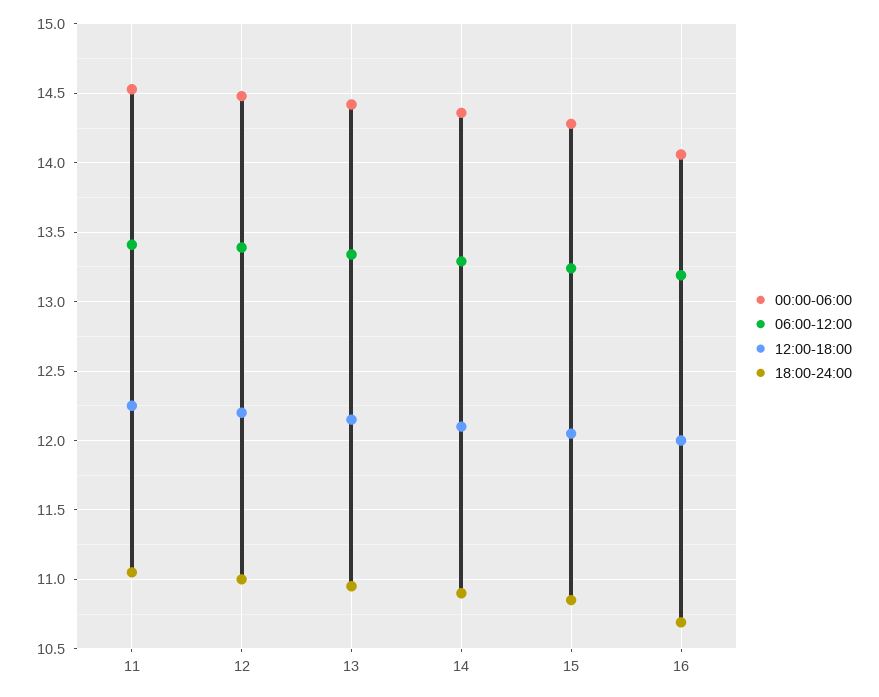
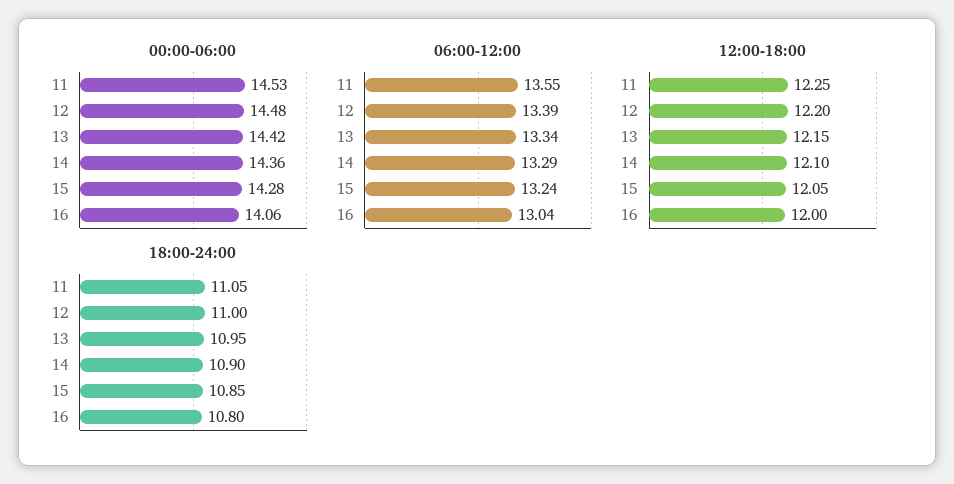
06:00-12:00, 11: 13.4 -> 13.55
06:00-12:00, 16: 13.2 -> 13.04
18:00-24:00, 16: 10.7 -> 10.8

